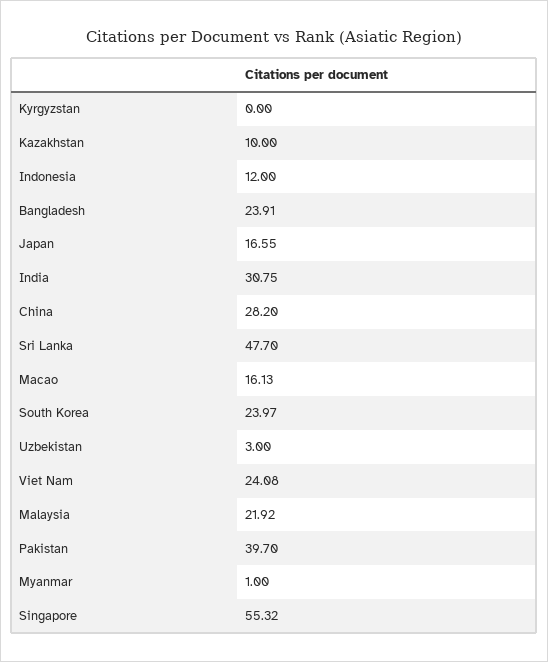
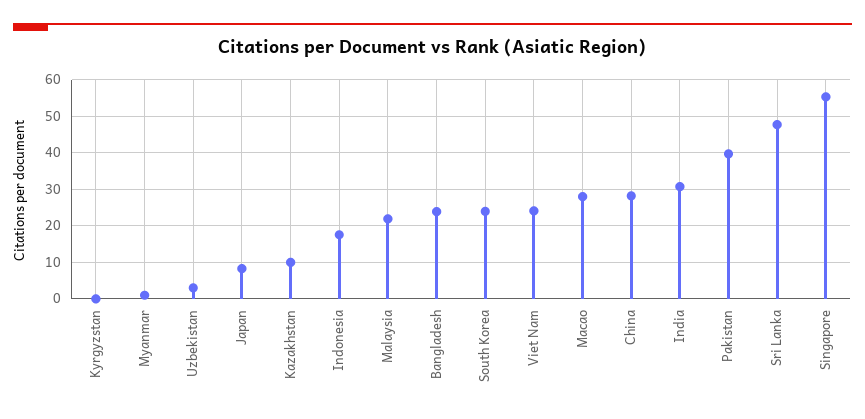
Indonesia: 12 -> 18
Japan: 16.55 -> 8
Macao: 16.13 -> 28

